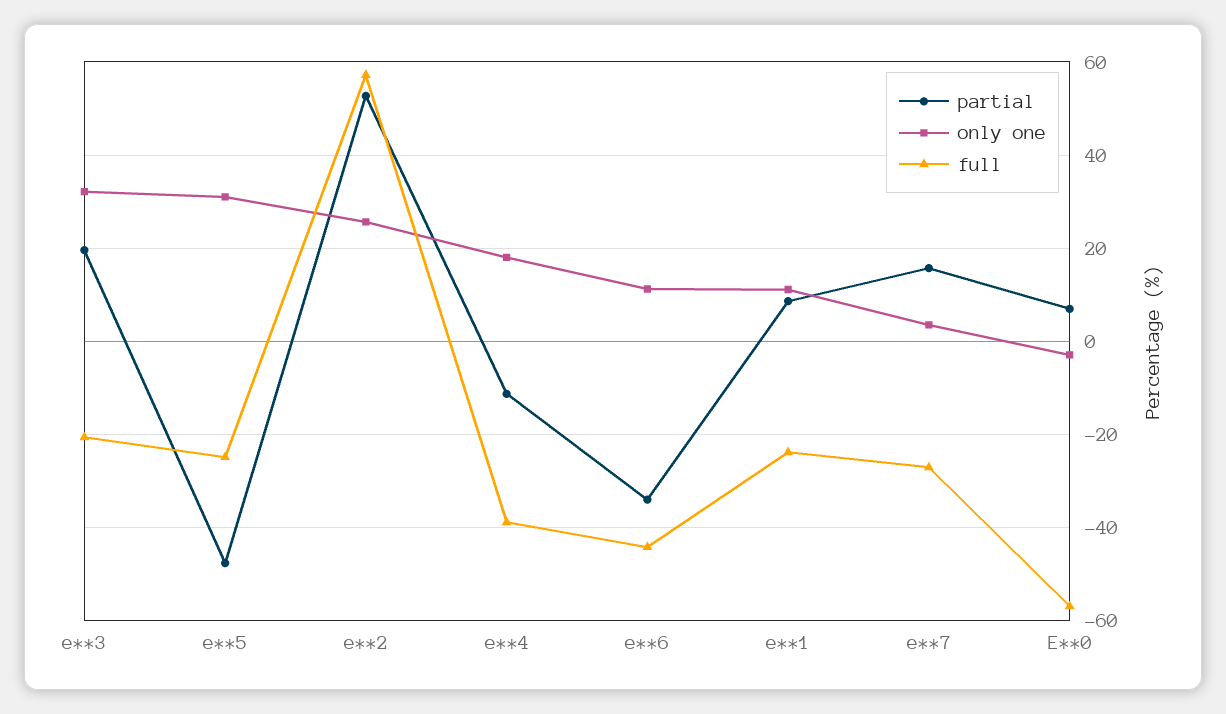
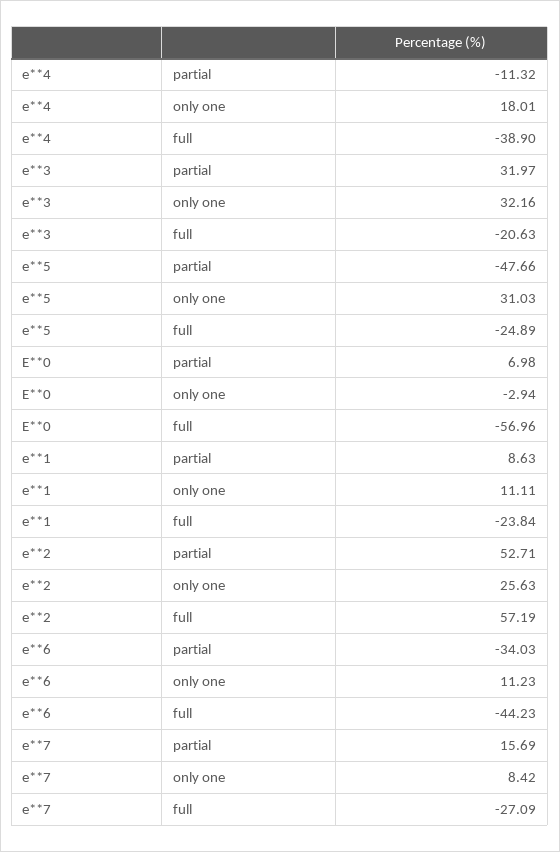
partial, e**3: 20 -> 31.97
only one, e**7: 4 -> 8.42

